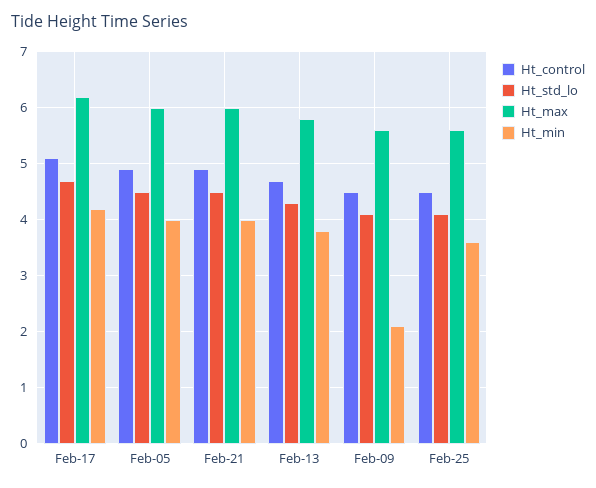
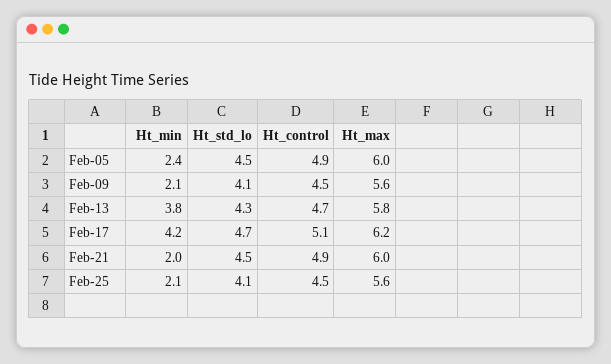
Ht_min, Feb-05: 4 -> 2.4
Ht_min, Feb-21: 4 -> 2
Ht_min, Feb-25: 3.5 -> 2.1

